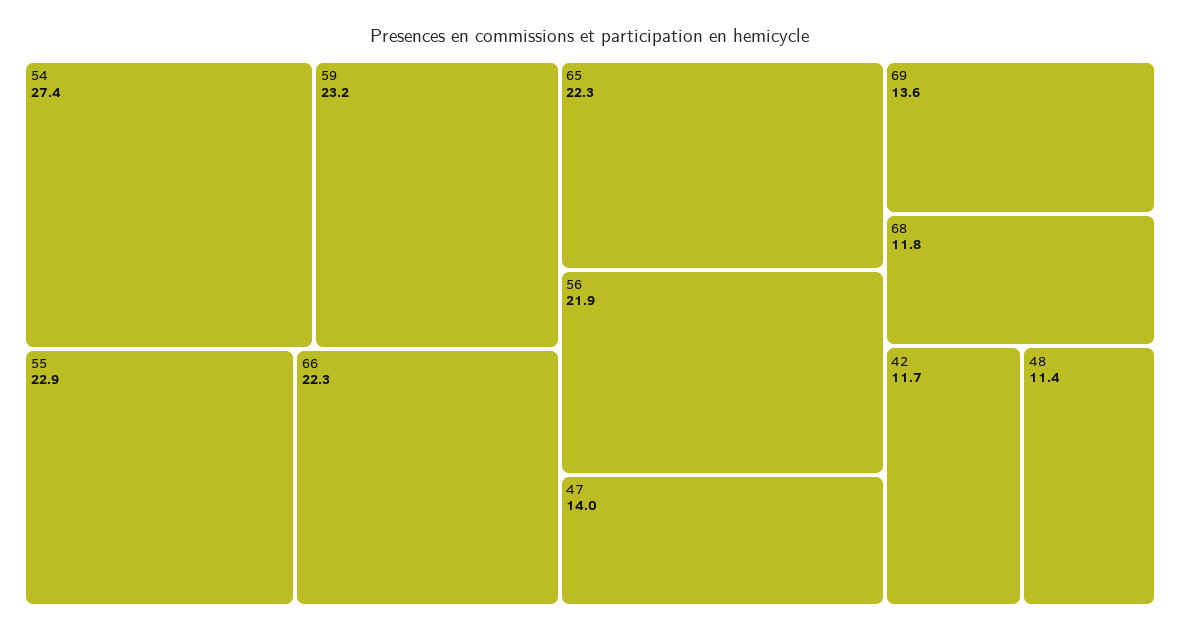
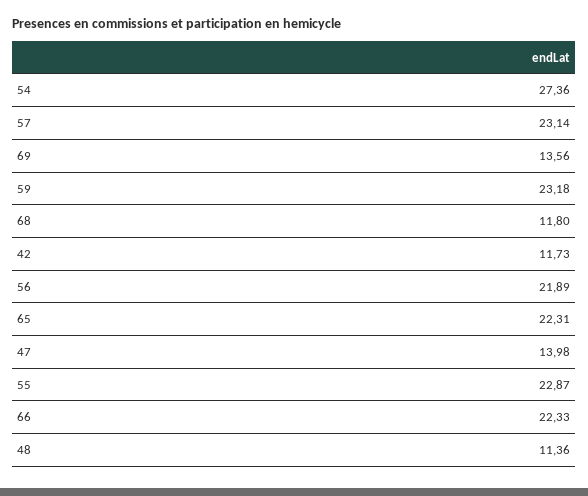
57: none -> 23.14

